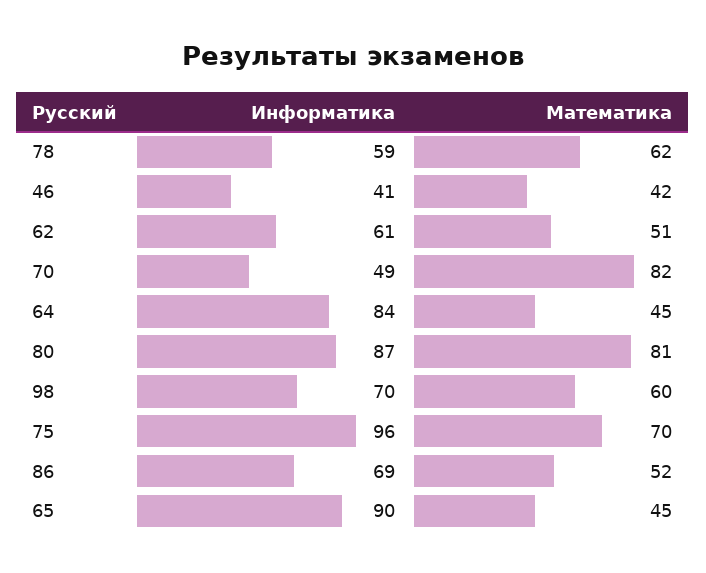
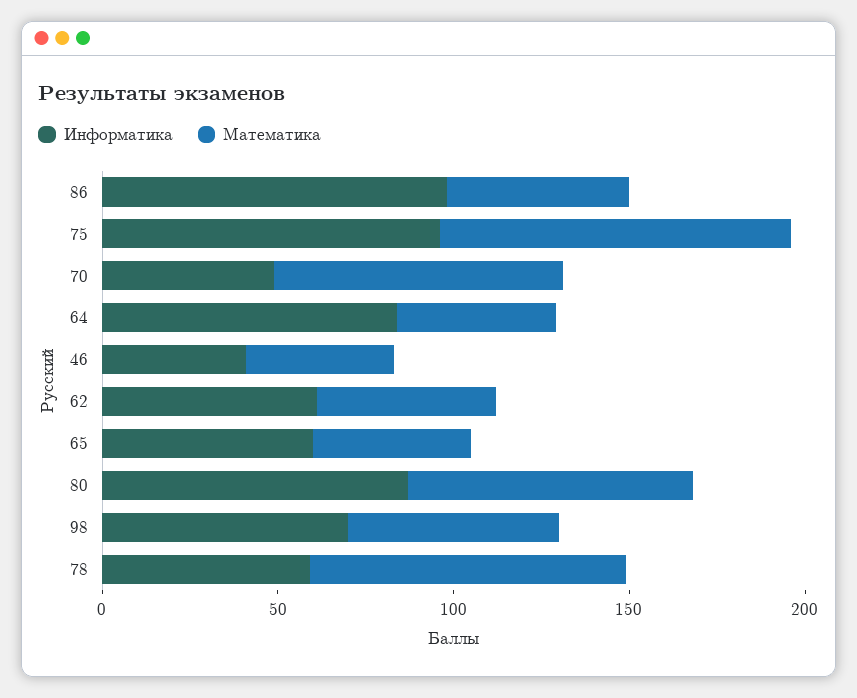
Математика, 78: 62 -> 90
Математика, 75: 70 -> 100
Информатика, 86: 69 -> 100
Информатика, 65: 90 -> 60

